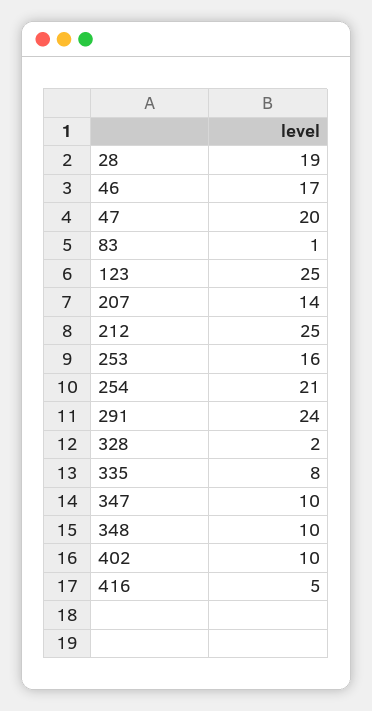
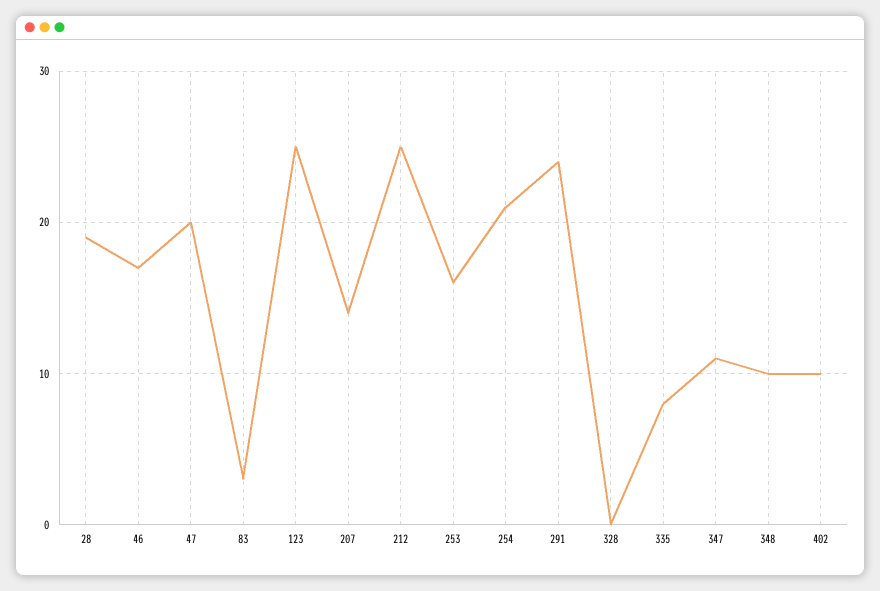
83: 1 -> 3
328: 2 -> 0
347: 10 -> 11
416: 5 -> none

